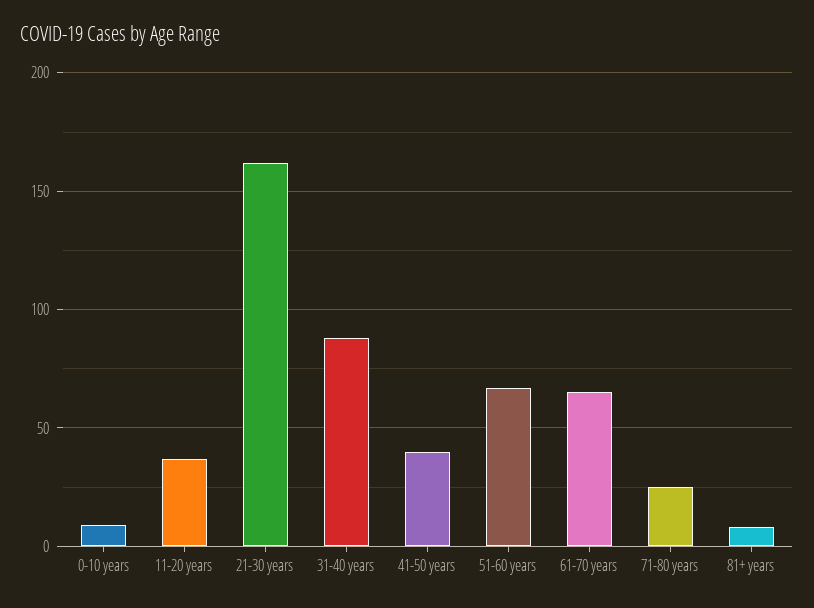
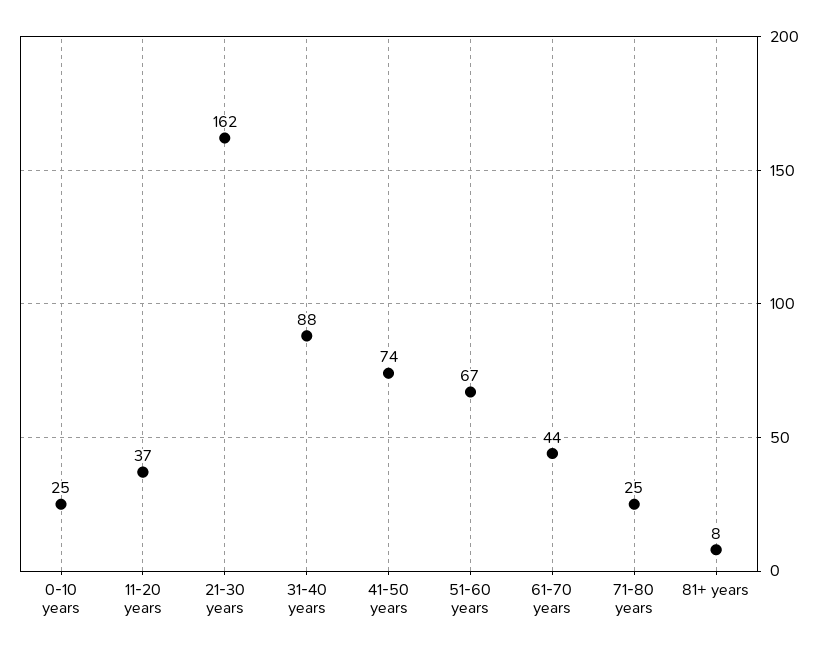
0-10 years: 10 -> 25
41-50 years: 40 -> 74
61-70 years: 65 -> 44

